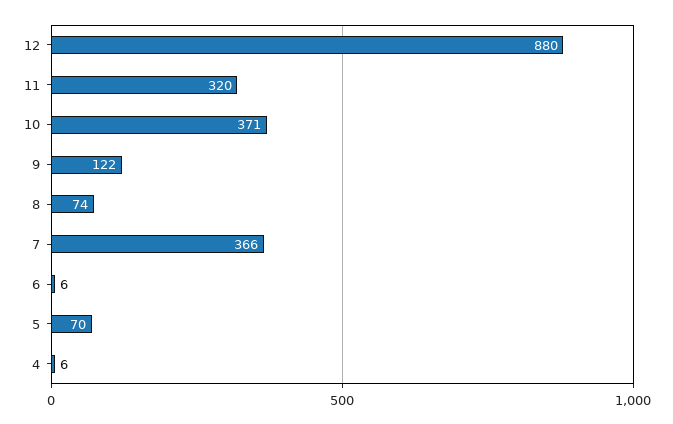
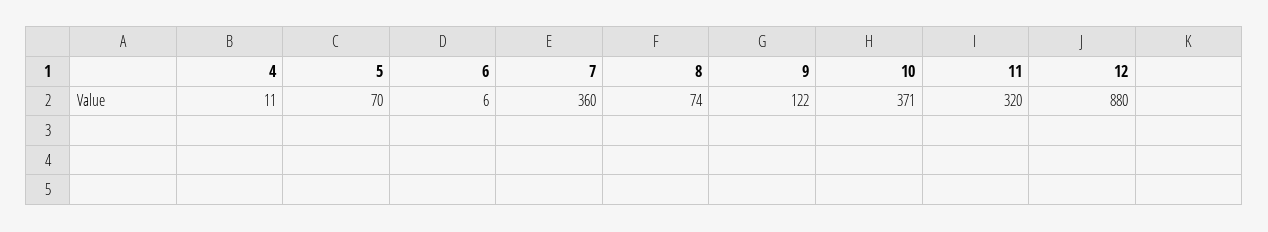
7: 366 -> 360
4: 6 -> 11

